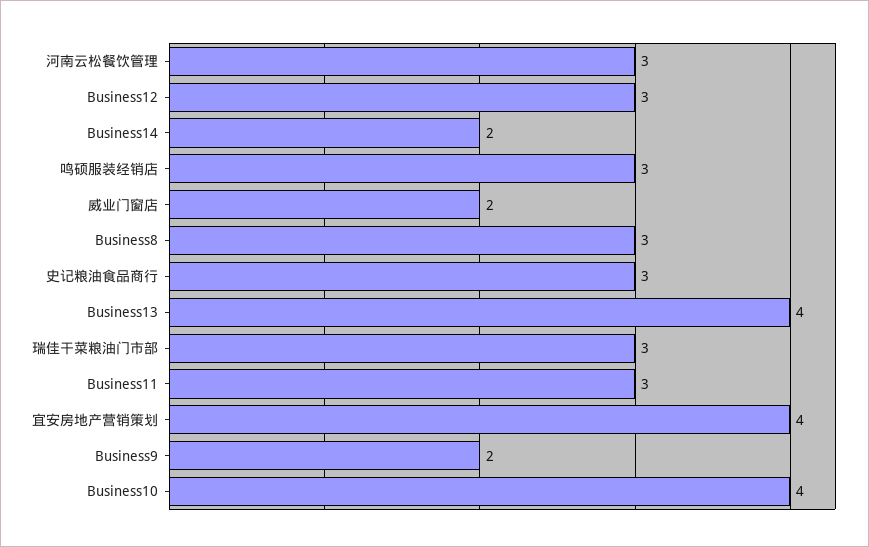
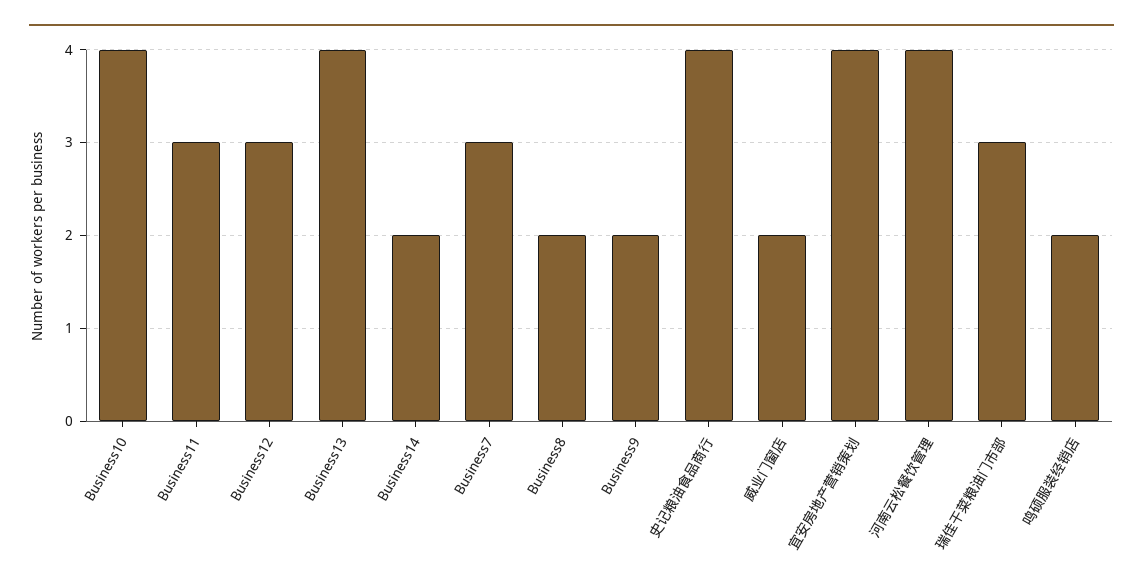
河南云松餐饮管理: 3 -> 4
鸣硕服装经销店: 3 -> 2
Business8: 3 -> 2
史记粮油食品商行: 3 -> 4
Business7: none -> 3

